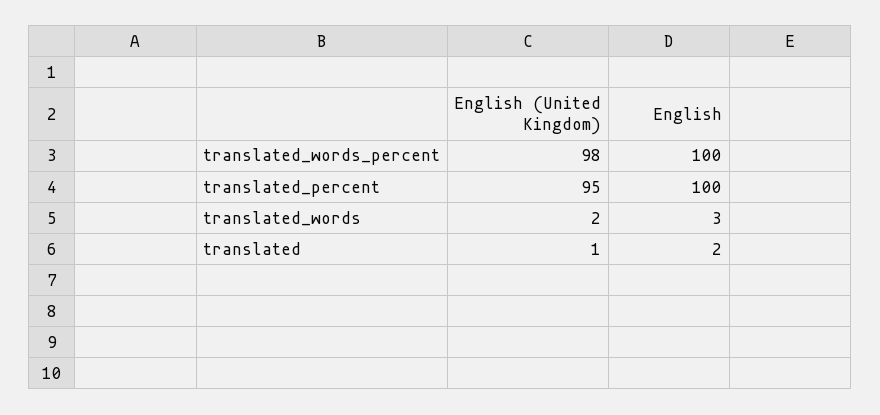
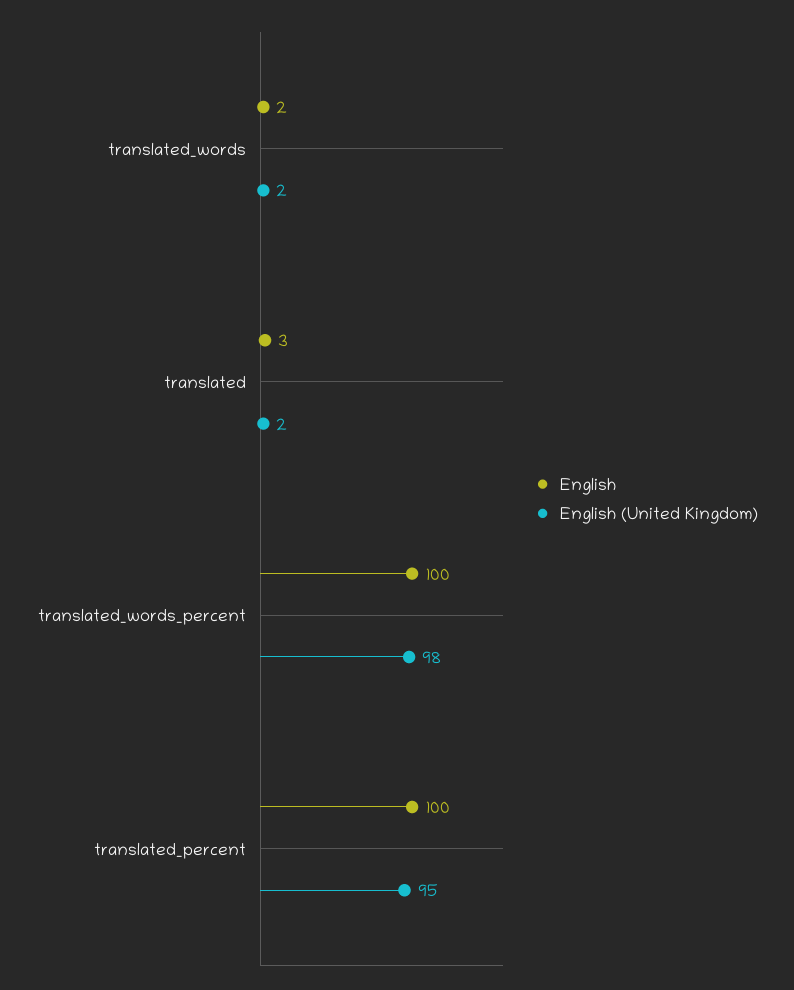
English, translated_words: 3 -> 2
English (United Kingdom), translated: 1 -> 2
English, translated: 2 -> 3

